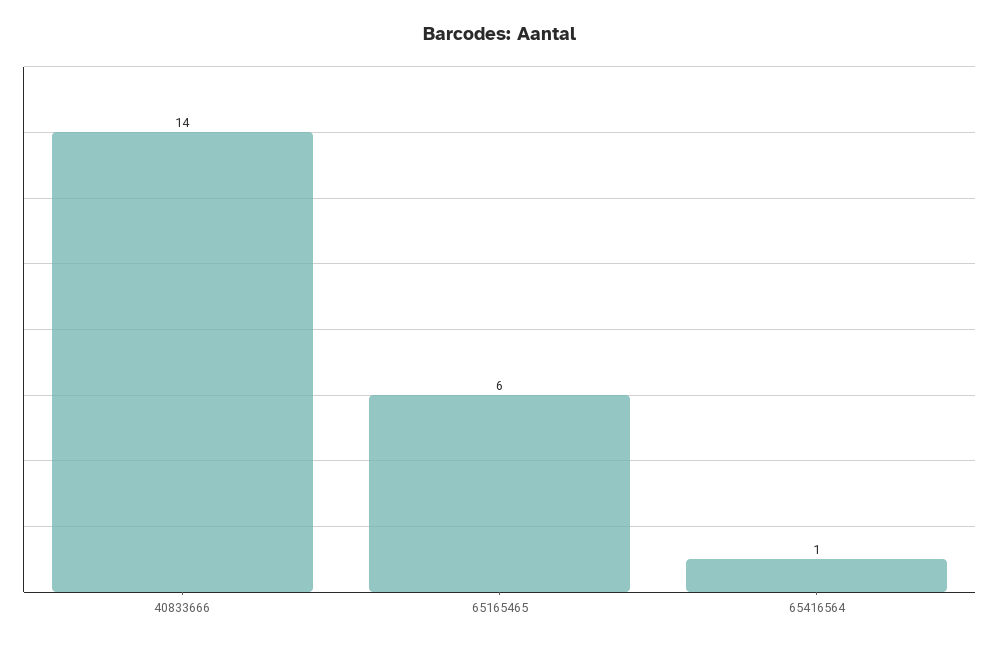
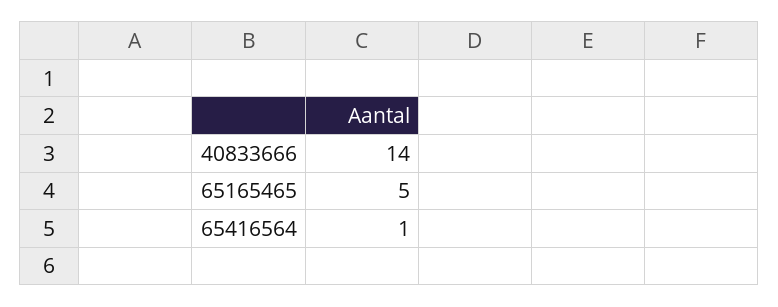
65165465: 6 -> 5

